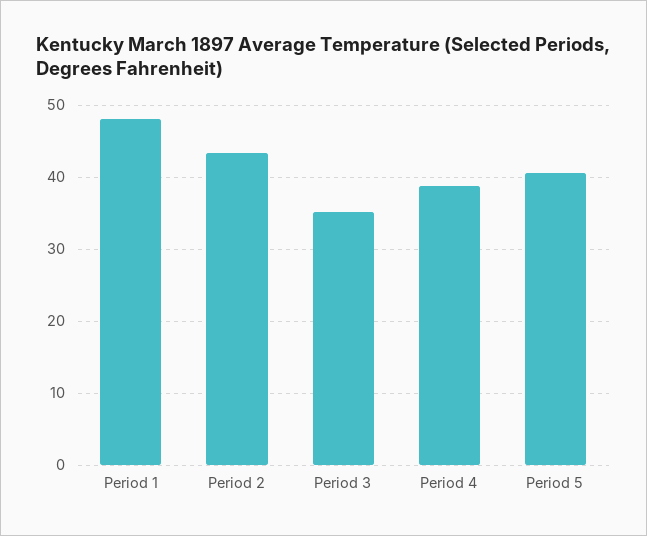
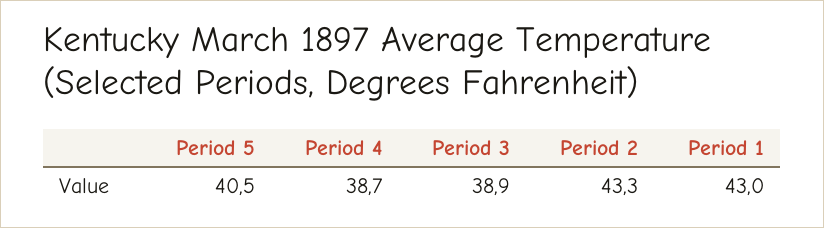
Period 1: 48 -> 43
Period 3: 35 -> 38.9

